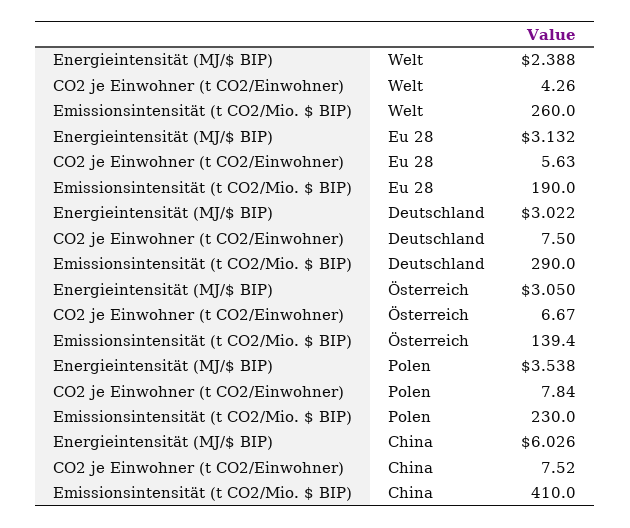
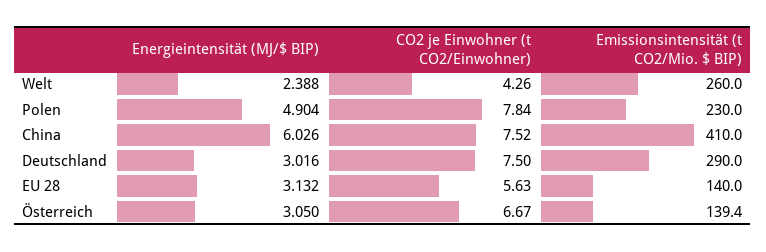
Emissionsintensität (t CO2/Mio. $ BIP), Eu 28: 190 -> 140
Energieintensität (MJ/$ BIP), Deutschland: 3.022 -> 3.016
Energieintensität (MJ/$ BIP), Polen: 3.538 -> 4.904

